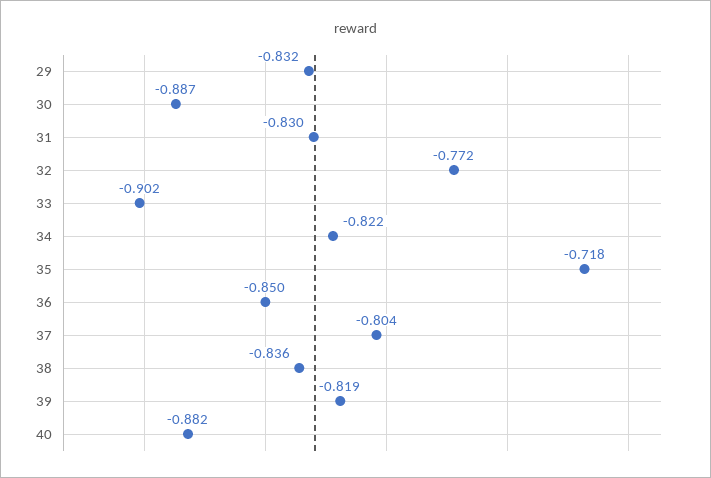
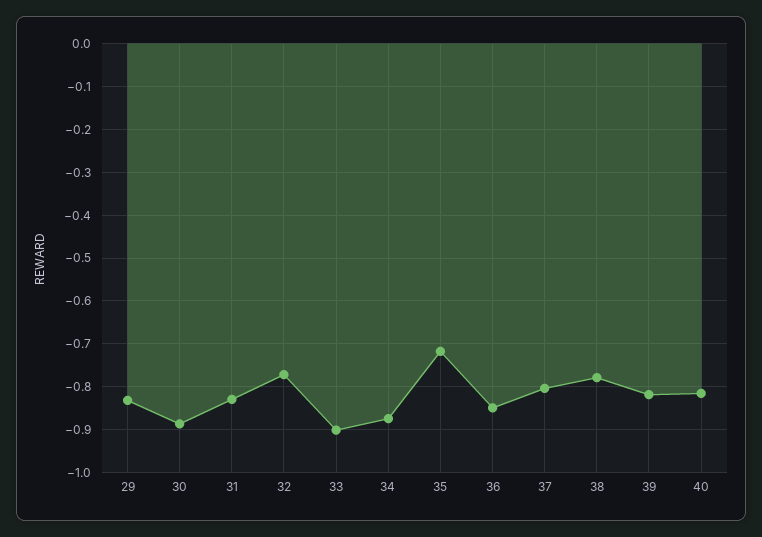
34: -0.822 -> -0.88
38: -0.836 -> -0.78
40: -0.882 -> -0.82

